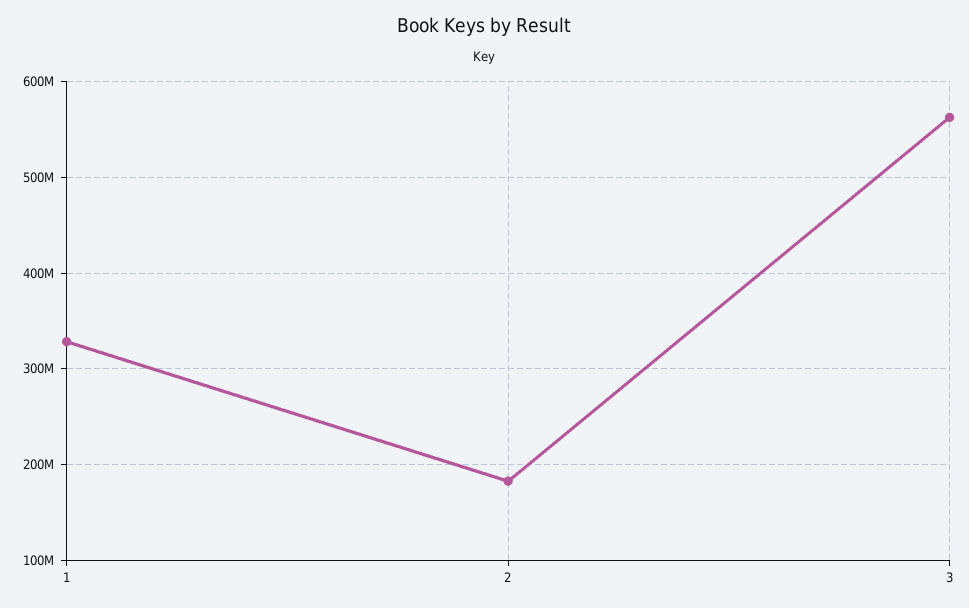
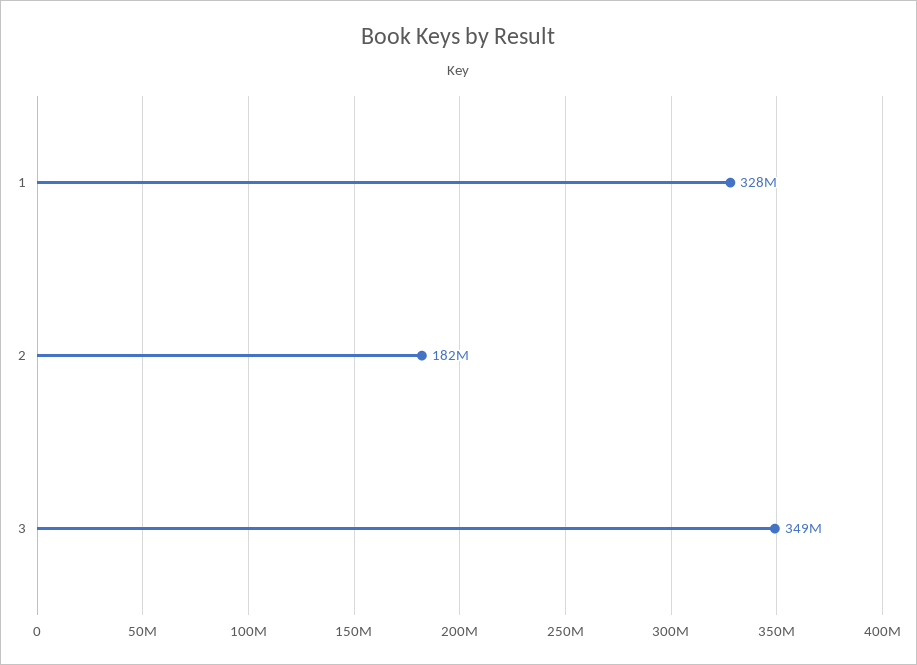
3: 560000000 -> 349000000

